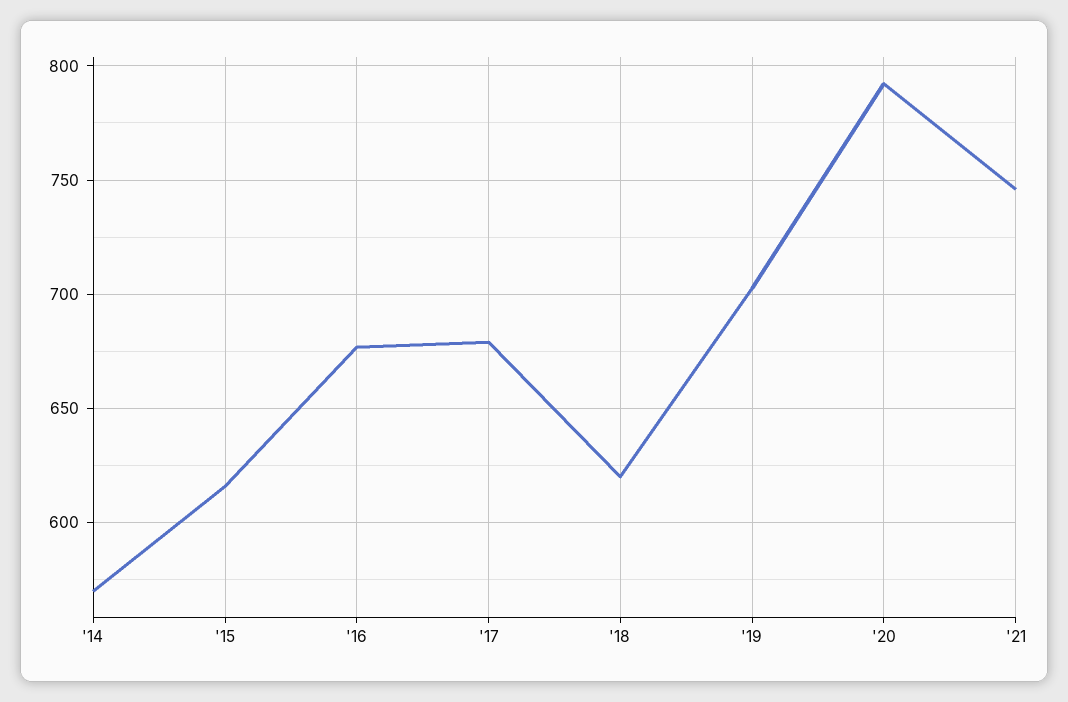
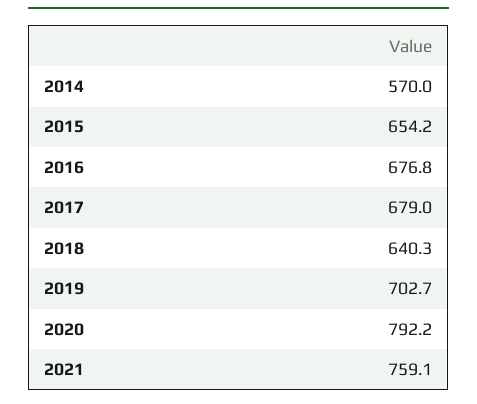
'15: 615 -> 654.2
'18: 620 -> 640.3
'21: 745 -> 759.1

